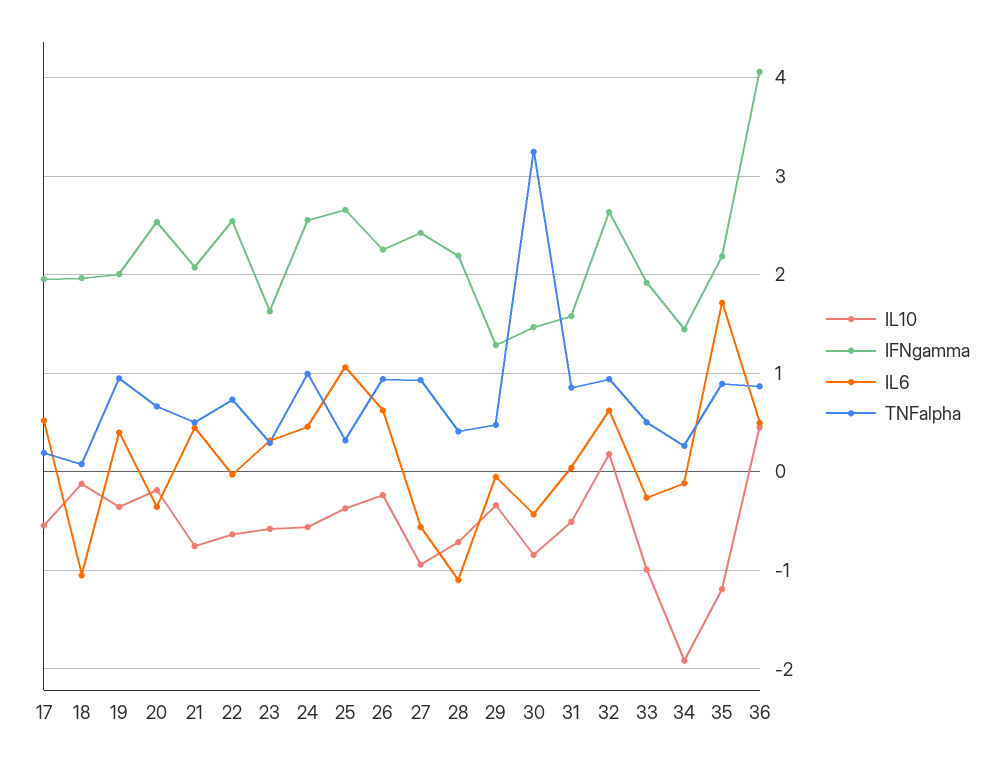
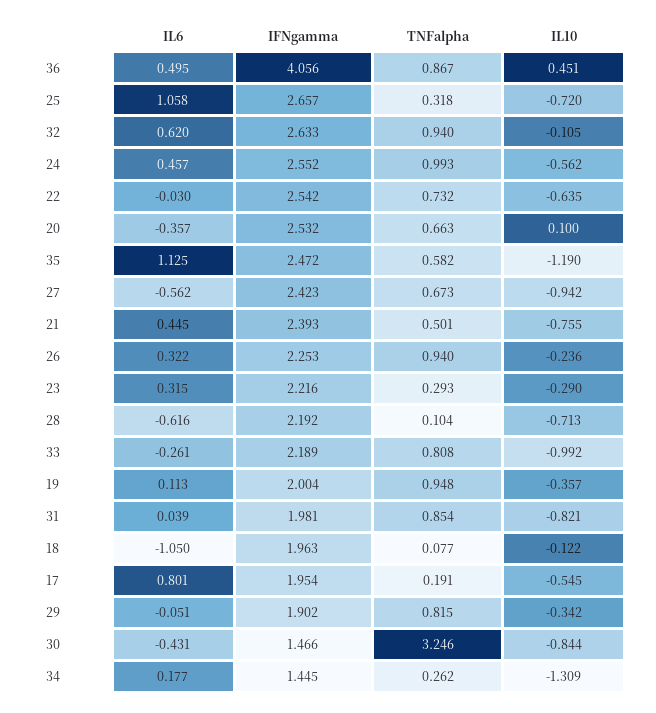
IL6, 17: 0.5 -> 0.801
IL6, 19: 0.4 -> 0.113
IL10, 20: -0.2 -> 0.1
IFNgamma, 21: 2.1 -> 2.393
IL10, 23: -0.6 -> -0.29
IFNgamma, 23: 1.6 -> 2.216
IL10, 25: -0.4 -> -0.72
IL6, 26: 0.6 -> 0.322
TNFalpha, 27: 0.9 -> 0.673
IL6, 28: -1.1 -> -0.616
TNFalpha, 28: 0.4 -> 0.104
IFNgamma, 29: 1.3 -> 1.902
TNFalpha, 29: 0.5 -> 0.815
IL10, 31: -0.5 -> -0.821
IFNgamma, 31: 1.6 -> 1.981
IL10, 32: 0.2 -> -0.105
IFNgamma, 33: 1.9 -> 2.189
TNFalpha, 33: 0.5 -> 0.808
IL10, 34: -1.9 -> -1.309
IL6, 34: -0.1 -> 0.177
IFNgamma, 35: 2.2 -> 2.472
IL6, 35: 1.7 -> 1.125
TNFalpha, 35: 0.9 -> 0.582

